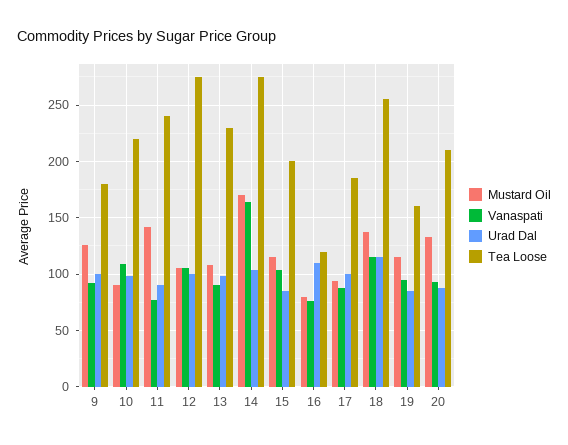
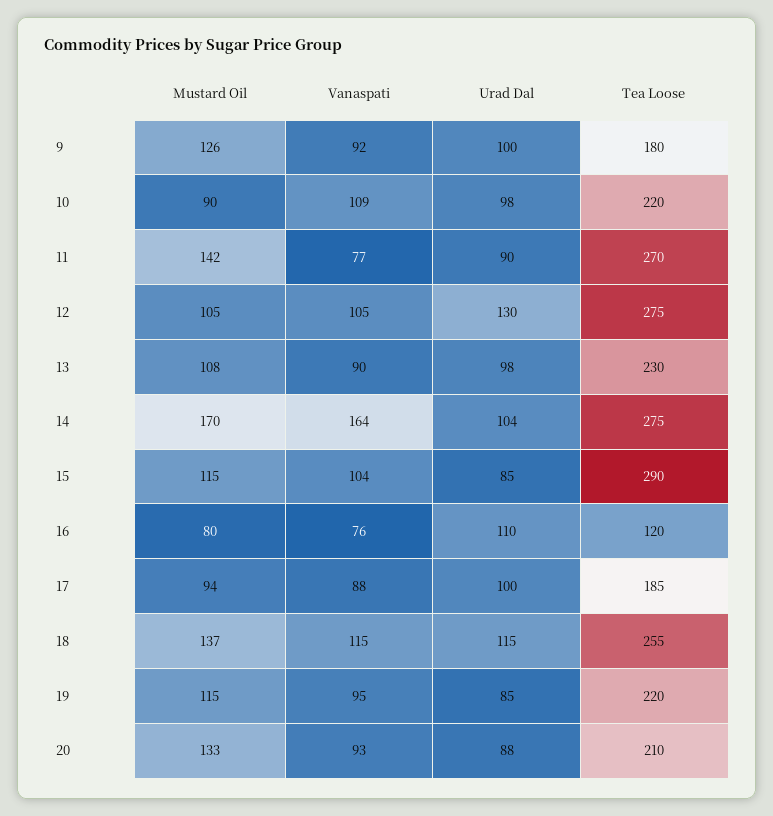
Tea Loose, 11: 240 -> 270
Urad Dal, 12: 100 -> 130
Tea Loose, 15: 200 -> 290
Tea Loose, 19: 160 -> 220

